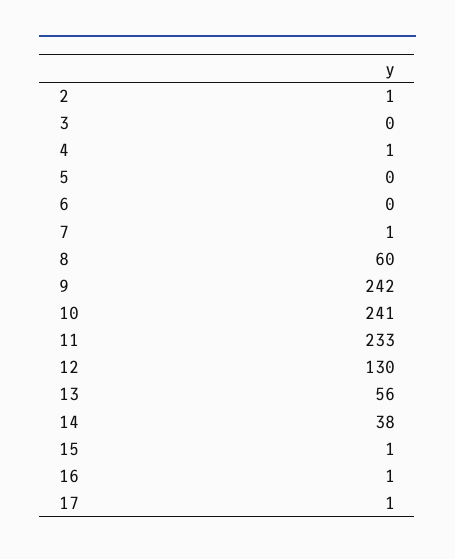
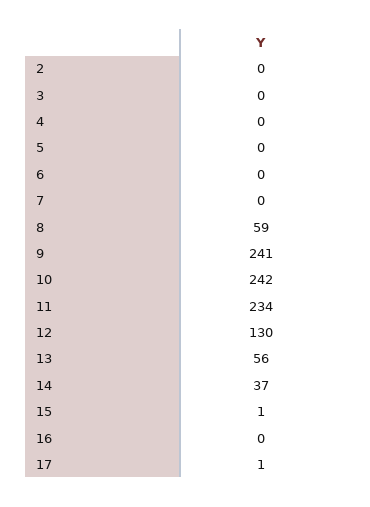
2: 1 -> 0
4: 1 -> 0
7: 1 -> 0
8: 60 -> 59
9: 242 -> 241
10: 241 -> 242
11: 233 -> 234
14: 38 -> 37
16: 1 -> 0

